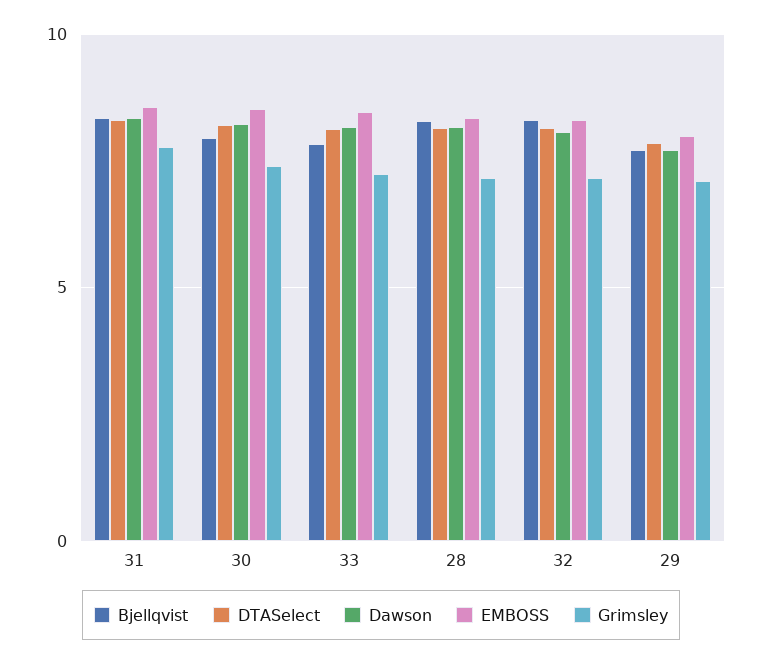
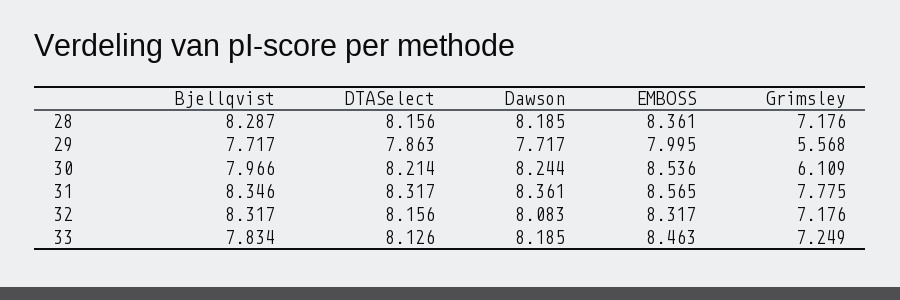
Grimsley, 30: 7.5 -> 6.109
Grimsley, 29: 7 -> 5.568

